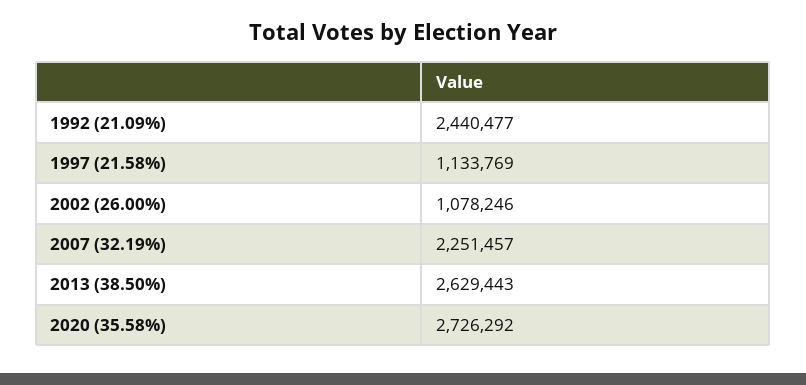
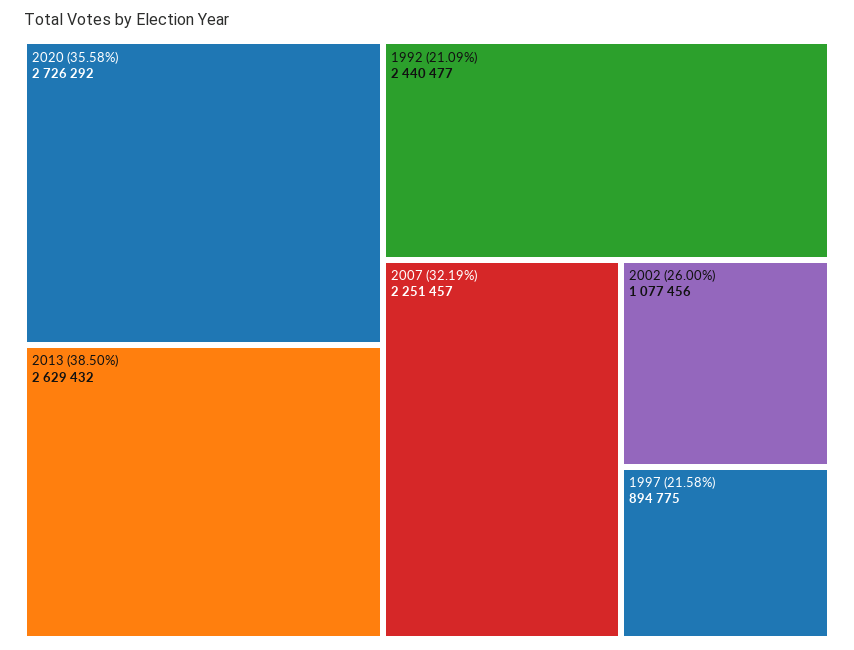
1997 (21.58%): 1133769 -> 894775
2002 (26.00%): 1078246 -> 1077456
2013 (38.50%): 2629443 -> 2629432

